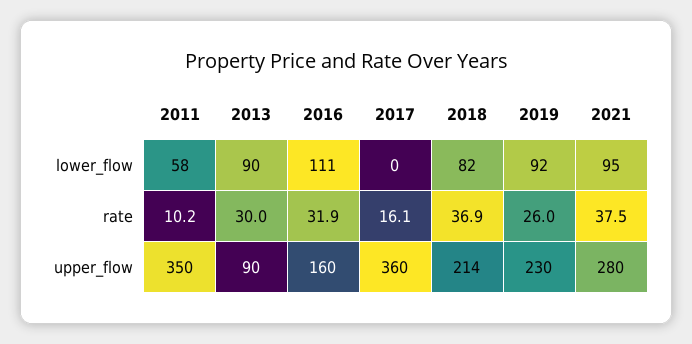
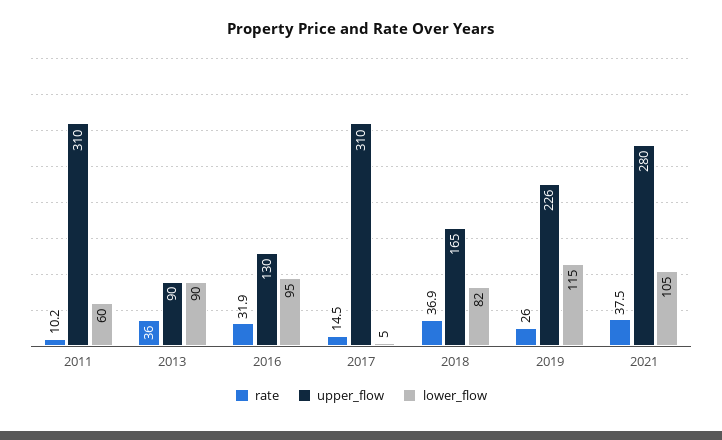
lower_flow, 2011: 58 -> 60
lower_flow, 2016: 111 -> 95
lower_flow, 2017: 0 -> 5
lower_flow, 2019: 92 -> 115
lower_flow, 2021: 95 -> 105
rate, 2013: 30 -> 36
rate, 2017: 16.1 -> 14.5
upper_flow, 2011: 350 -> 310
upper_flow, 2016: 160 -> 130
upper_flow, 2017: 360 -> 310
upper_flow, 2018: 214 -> 165
upper_flow, 2019: 230 -> 226

